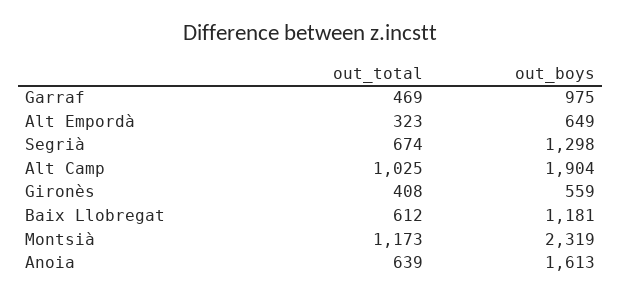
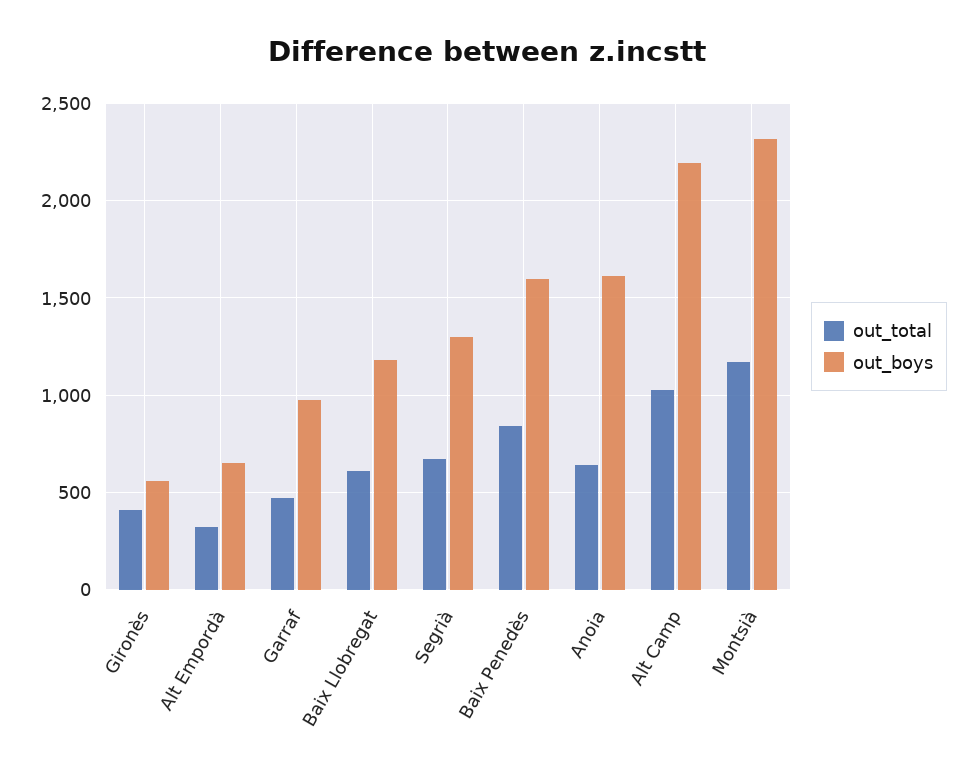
out_boys, Alt Camp: 1904 -> 2200
out_total, Baix Penedès: none -> 850
out_boys, Baix Penedès: none -> 1600

